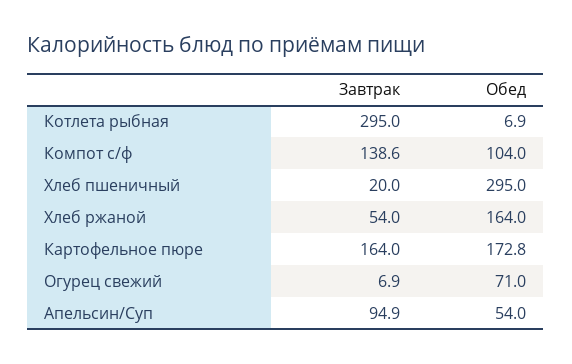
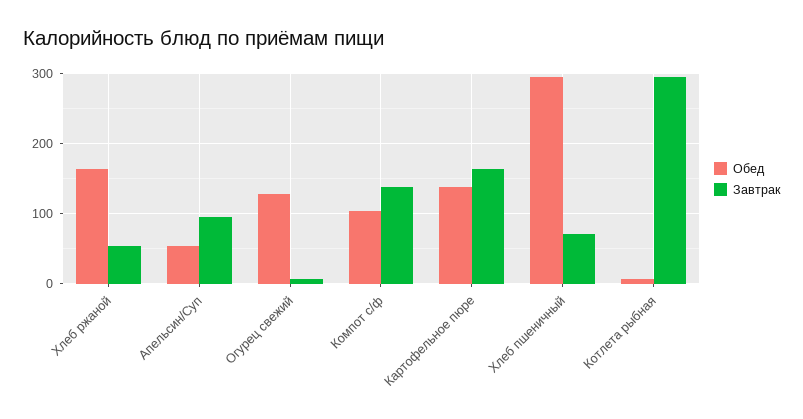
Завтрак, Хлеб пшеничный: 20 -> 70
Обед, Картофельное пюре: 172.8 -> 140
Обед, Огурец свежий: 71 -> 130

